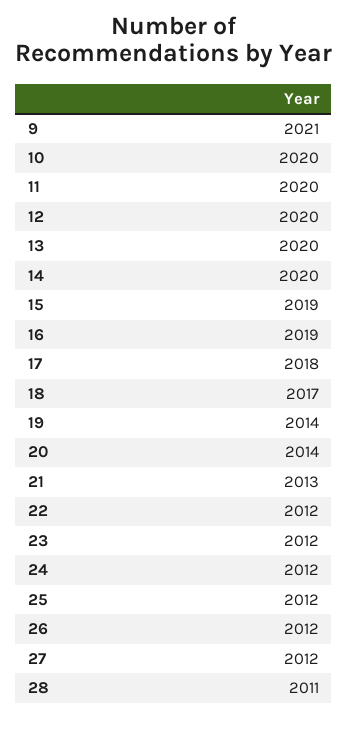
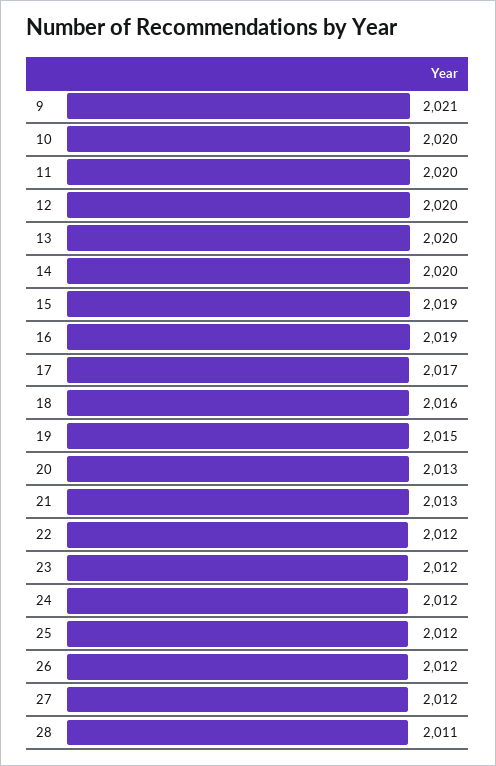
17: 2018 -> 2017
18: 2017 -> 2016
19: 2014 -> 2015
20: 2014 -> 2013

